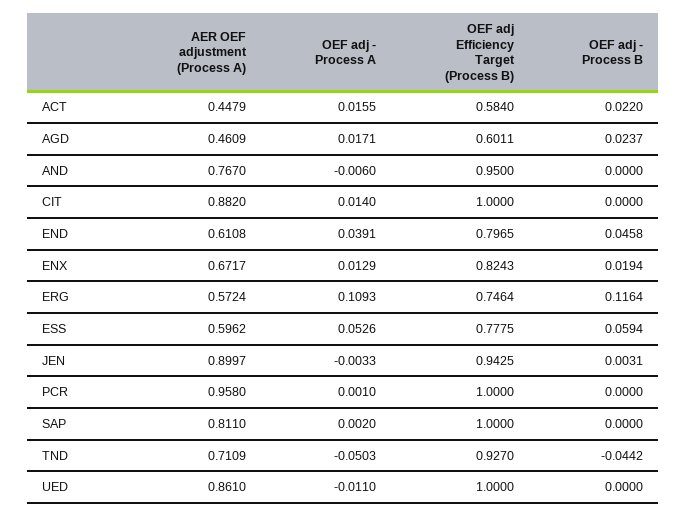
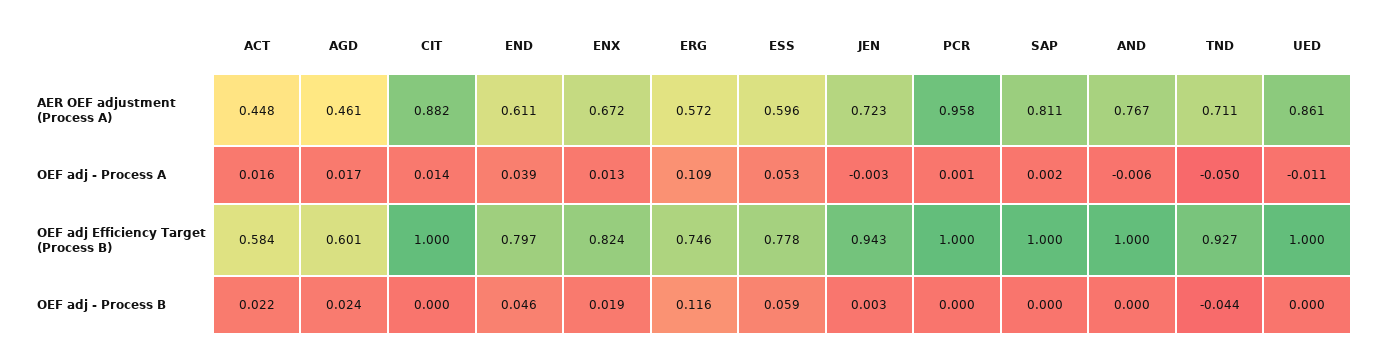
OEF adj Efficiency Target (Process B), AND: 0.95 -> 1
AER OEF adjustment (Process A), JEN: 0.8997 -> 0.723

